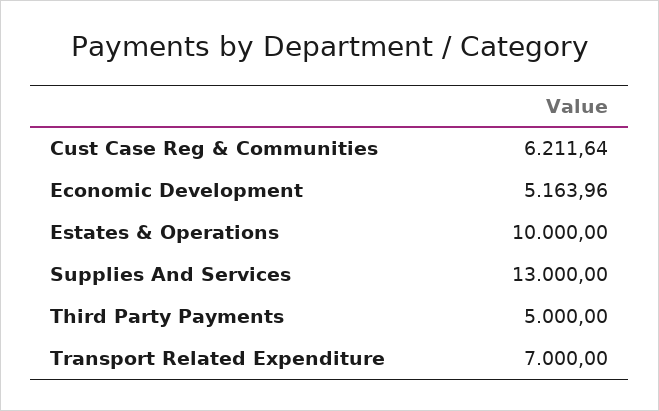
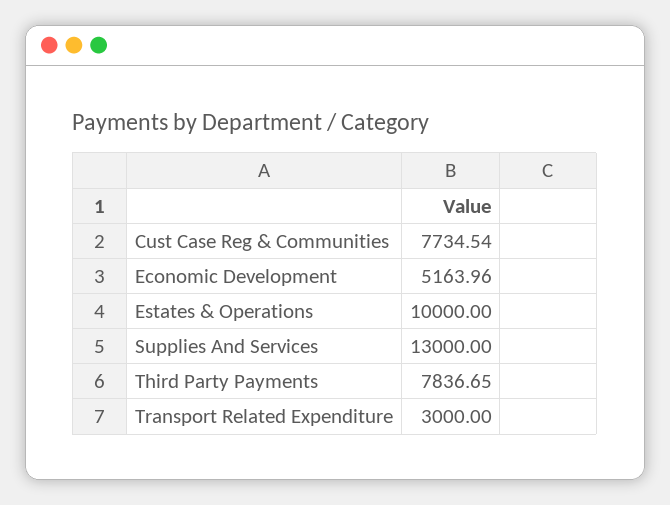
Cust Case Reg & Communities: 6211.64 -> 7734.54
Third Party Payments: 5000 -> 7836.65
Transport Related Expenditure: 7000 -> 3000

